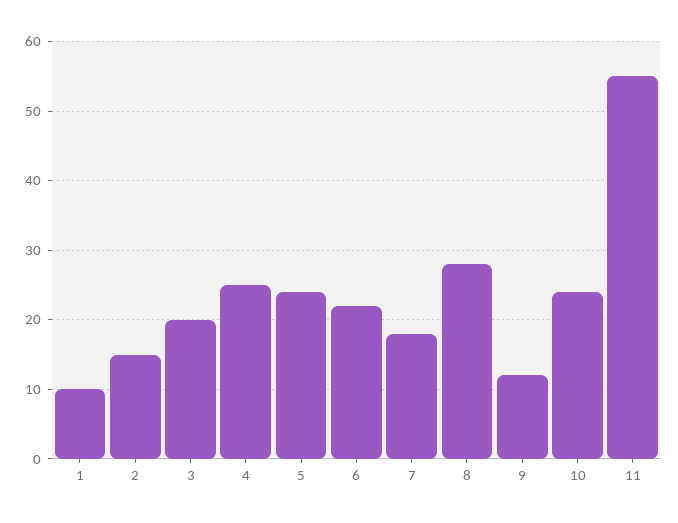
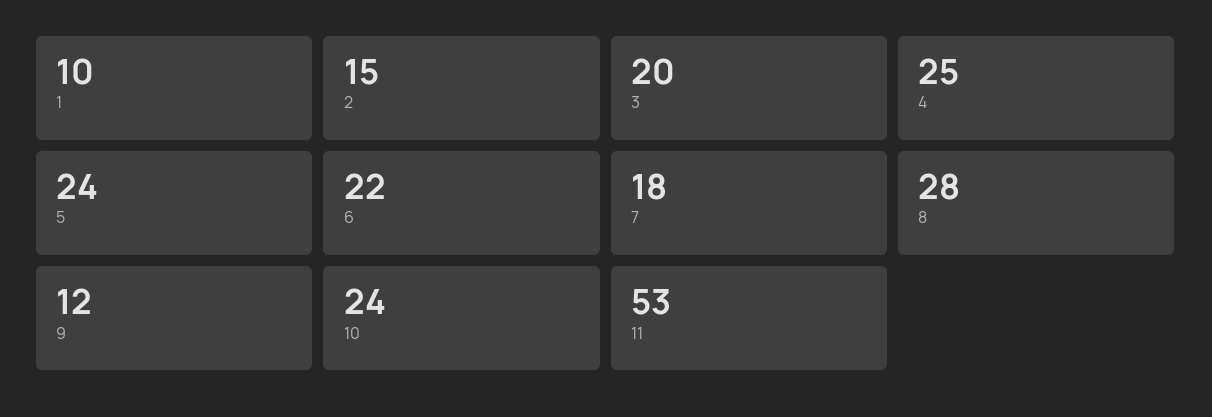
11: 55 -> 53

